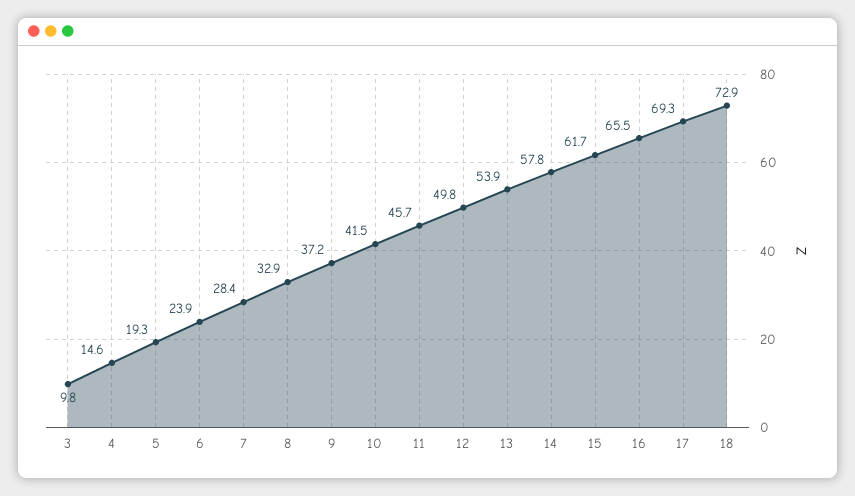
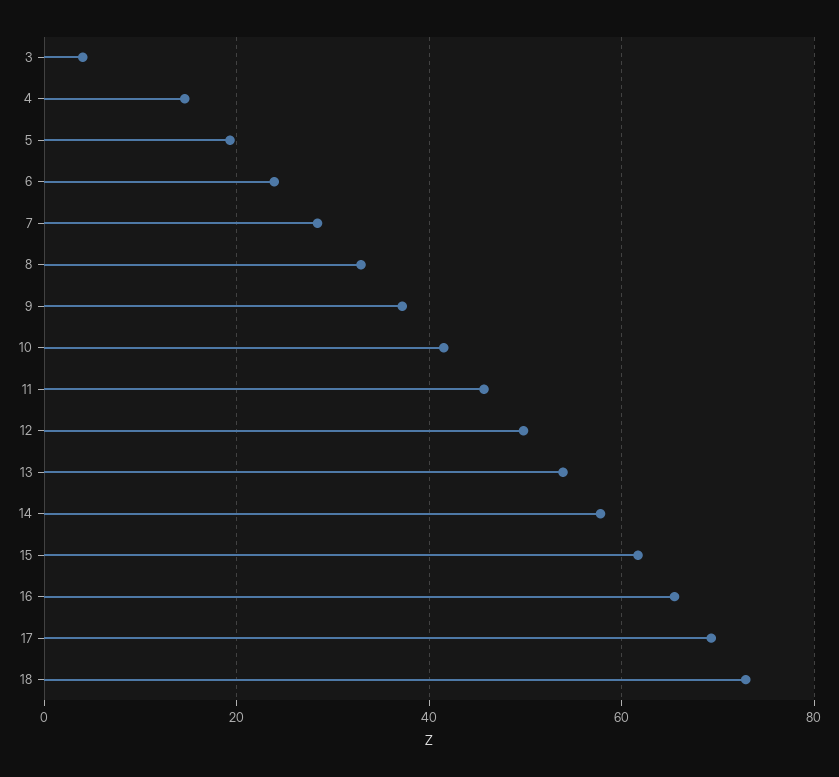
3: 9.8 -> 4

